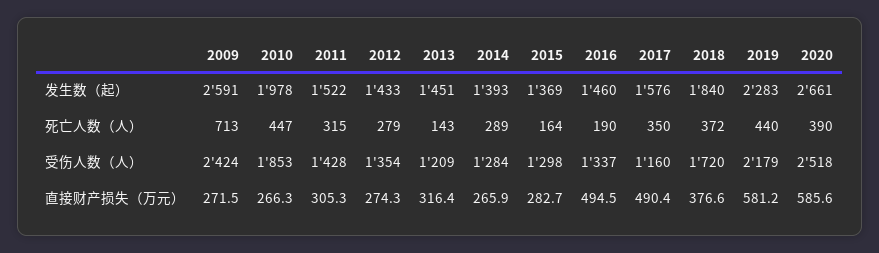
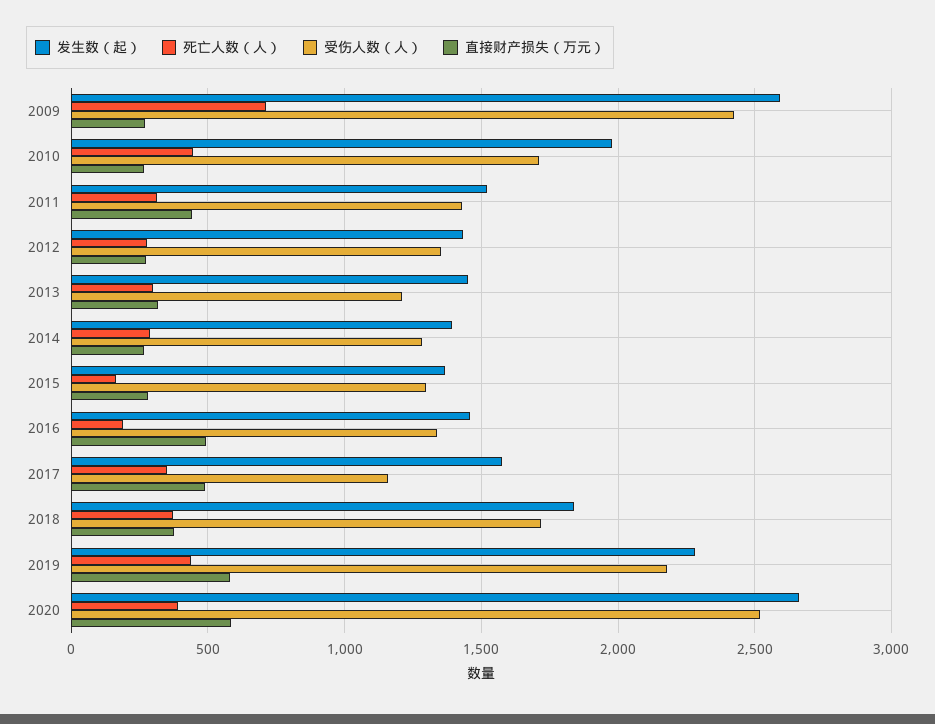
死亡人数（人）, 2013: 143 -> 300
受伤人数（人）, 2010: 1853 -> 1700
直接财产损失（万元）, 2011: 305.3 -> 450

